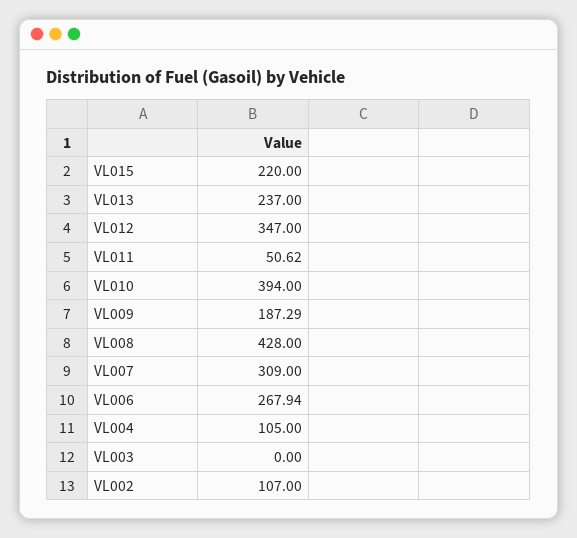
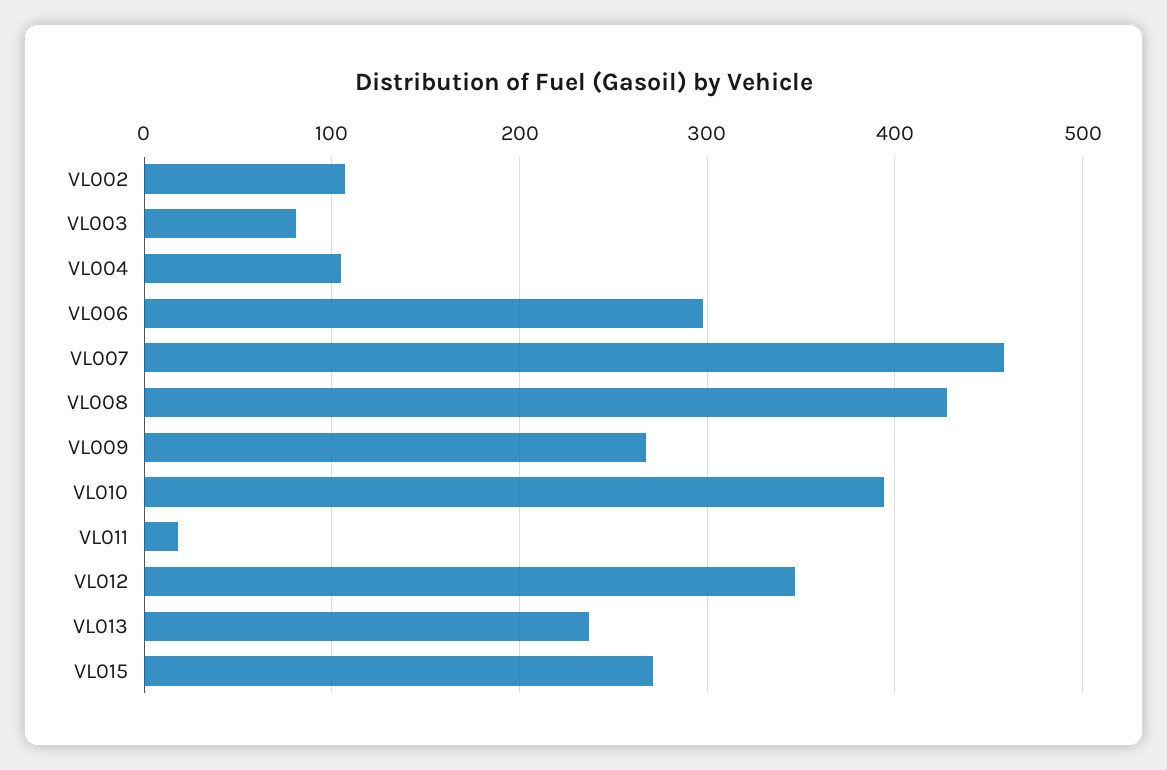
VL015: 220 -> 270
VL011: 50.62 -> 20
VL009: 187.29 -> 270
VL007: 309 -> 460
VL006: 267.94 -> 300
VL003: 0 -> 80

